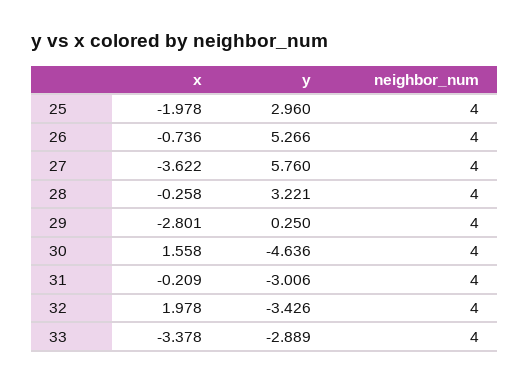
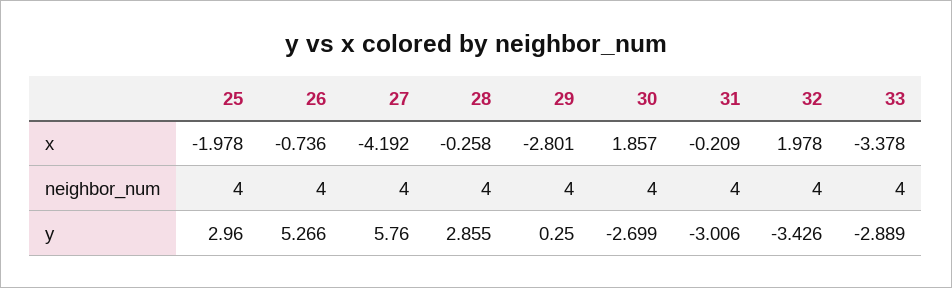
x, 27: -3.622 -> -4.192
y, 28: 3.221 -> 2.855
x, 30: 1.558 -> 1.857
y, 30: -4.636 -> -2.699

